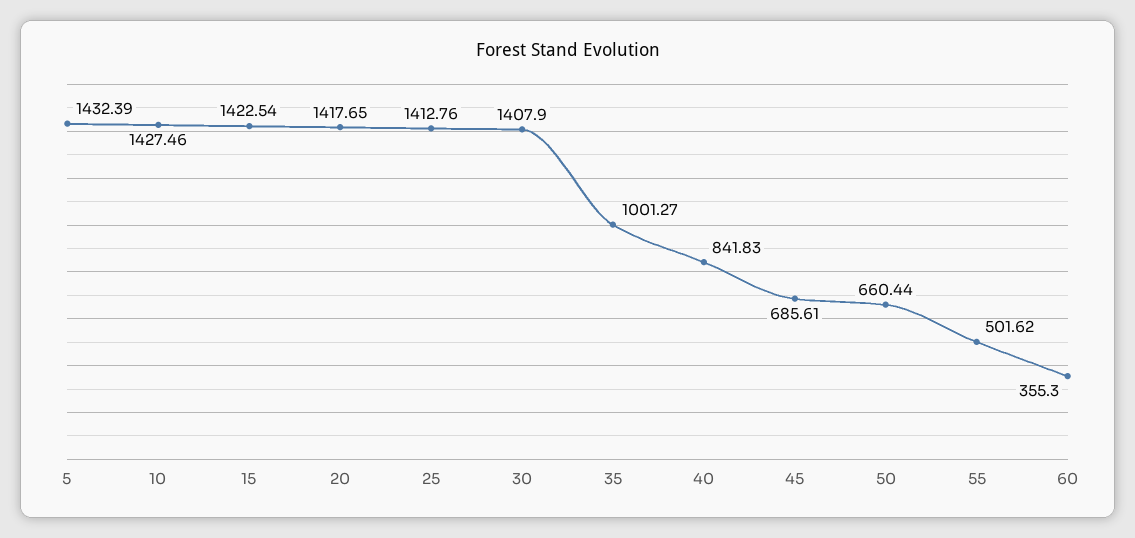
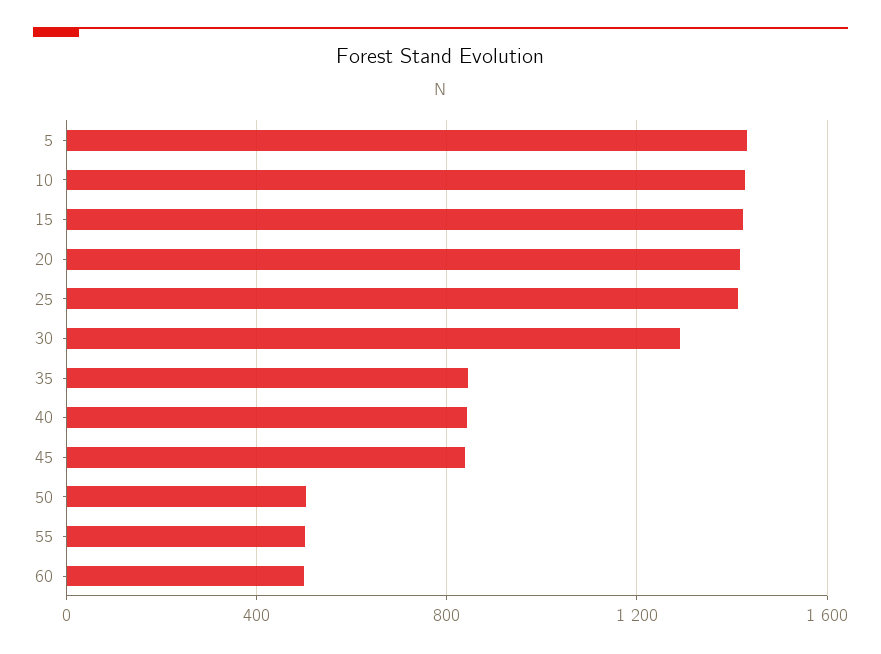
30: 1407.9 -> 1300
35: 1001.27 -> 850
45: 685.61 -> 850
50: 660.44 -> 500
60: 355.3 -> 500

